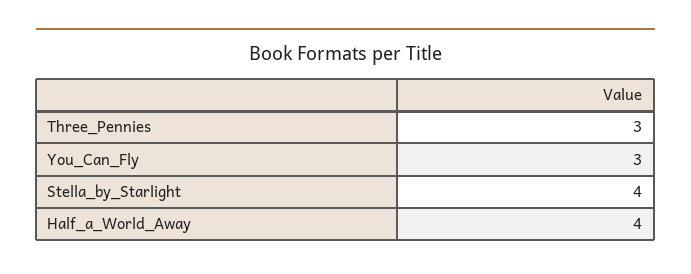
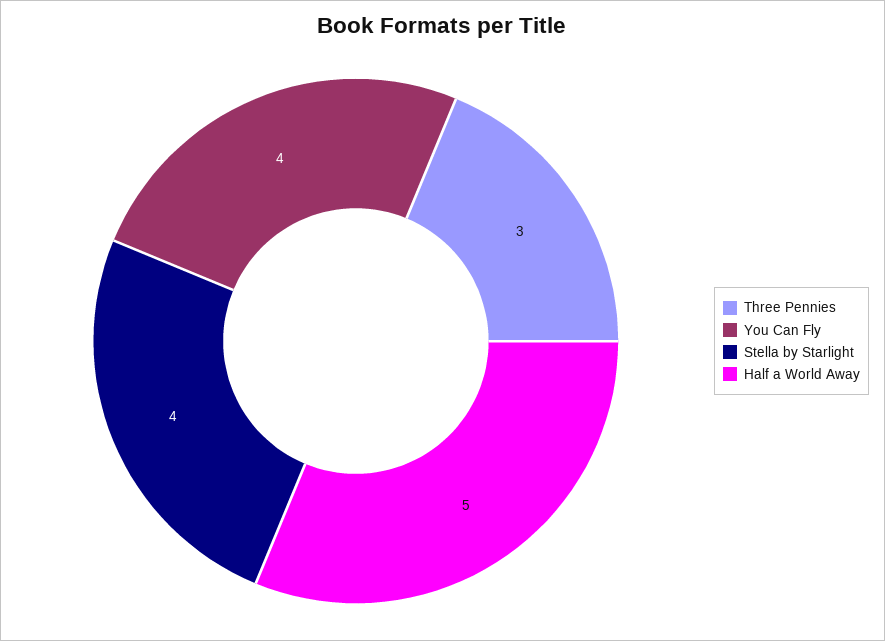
You_Can_Fly: 3 -> 4
Half_a_World_Away: 4 -> 5

